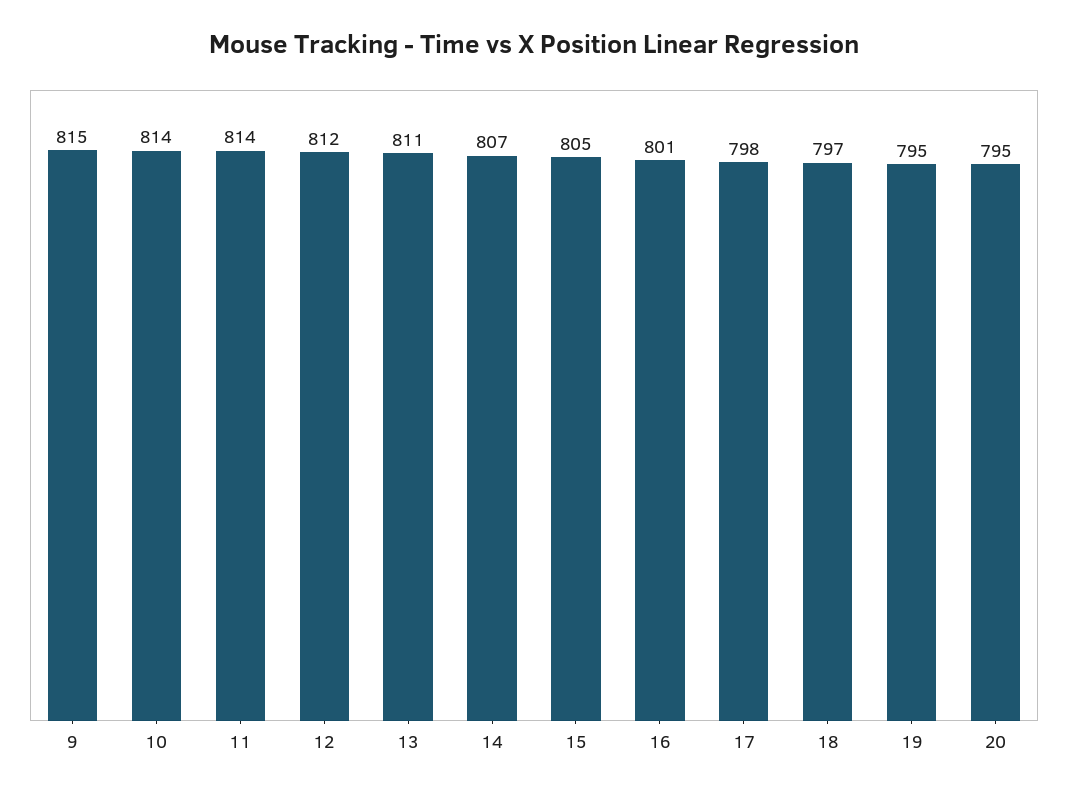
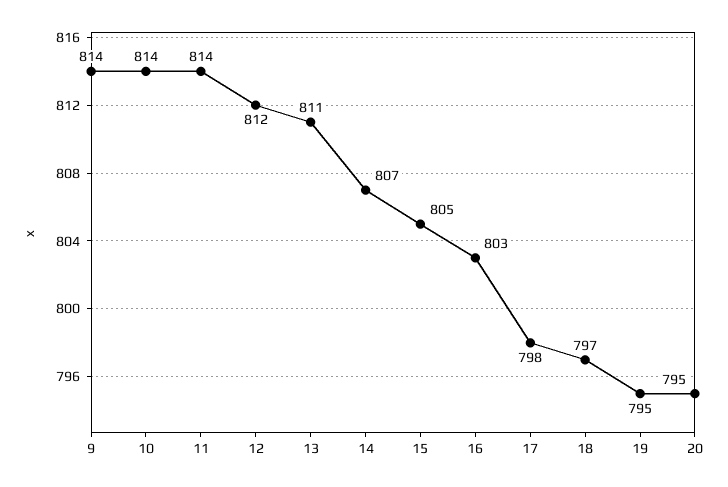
9: 815 -> 814
16: 801 -> 803

